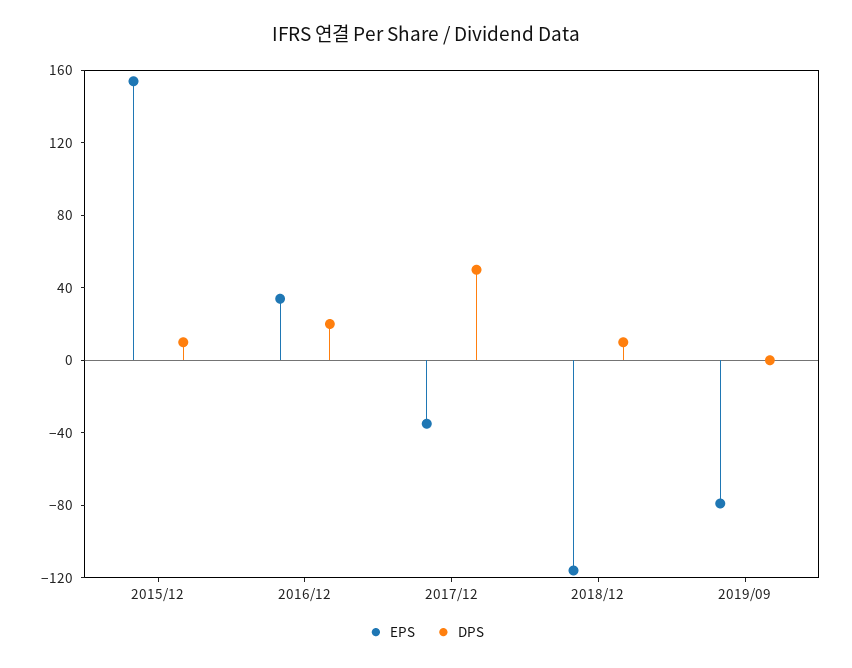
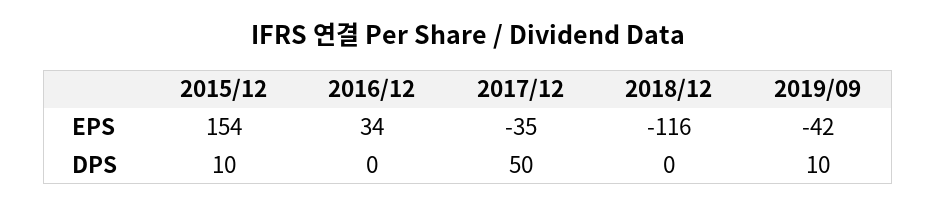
DPS, 2016/12: 20 -> 0
DPS, 2018/12: 10 -> 0
EPS, 2019/09: -80 -> -42
DPS, 2019/09: 0 -> 10

